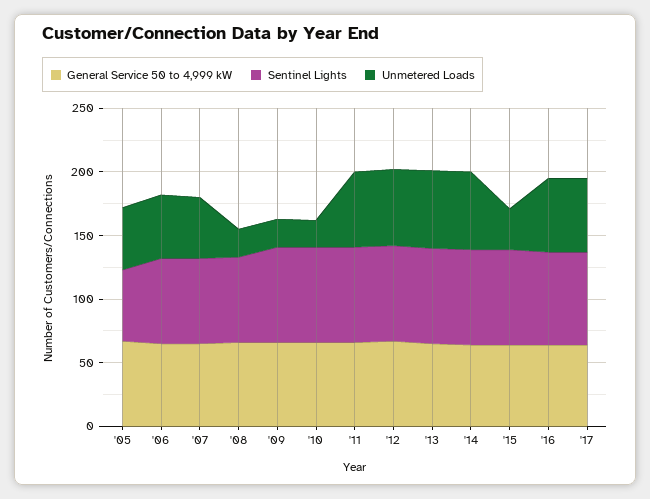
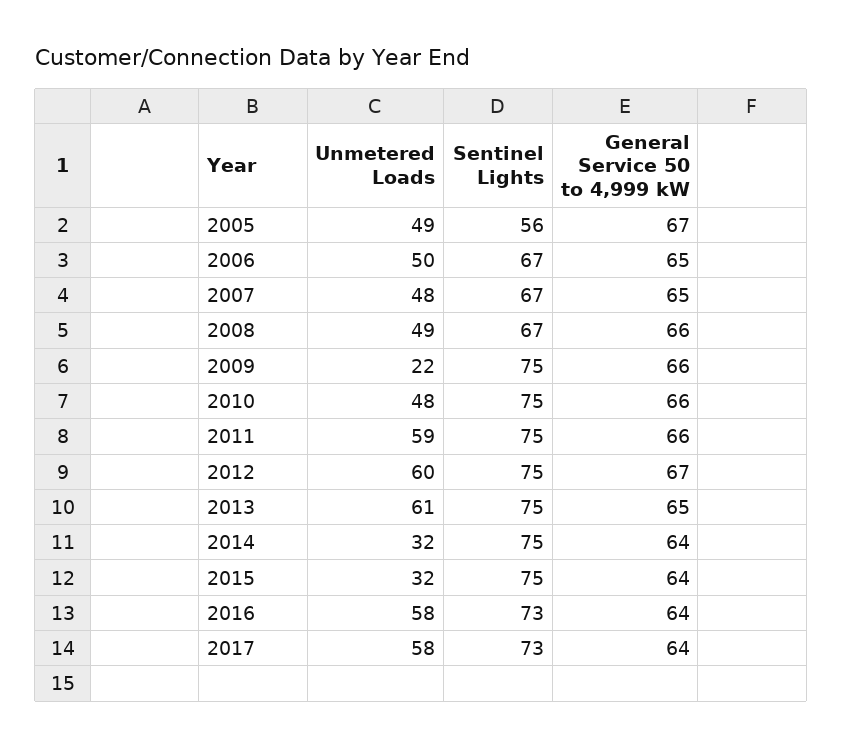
Unmetered Loads, '08: 20 -> 49
Unmetered Loads, '10: 20 -> 48
Unmetered Loads, '14: 60 -> 32

